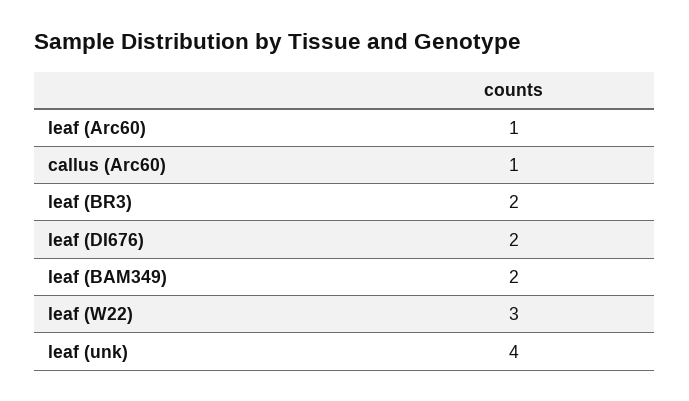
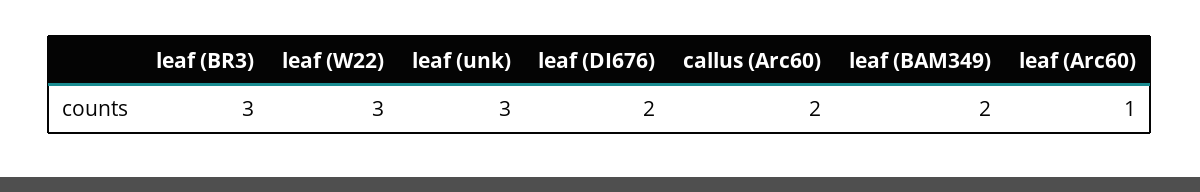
callus (Arc60): 1 -> 2
leaf (BR3): 2 -> 3
leaf (unk): 4 -> 3

